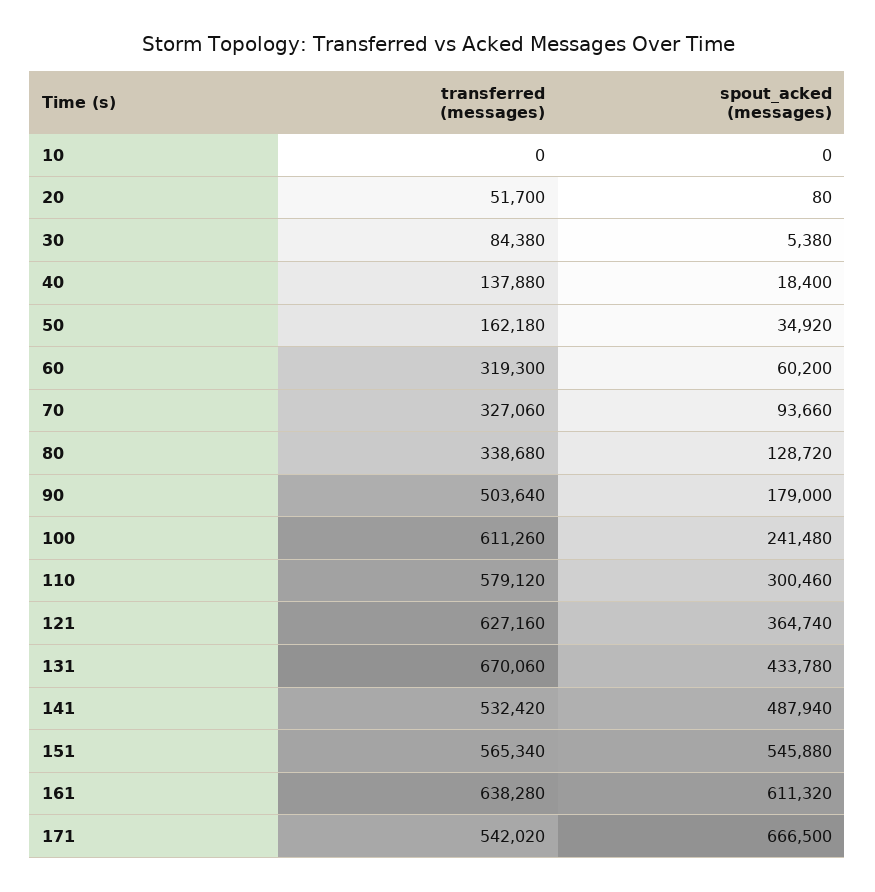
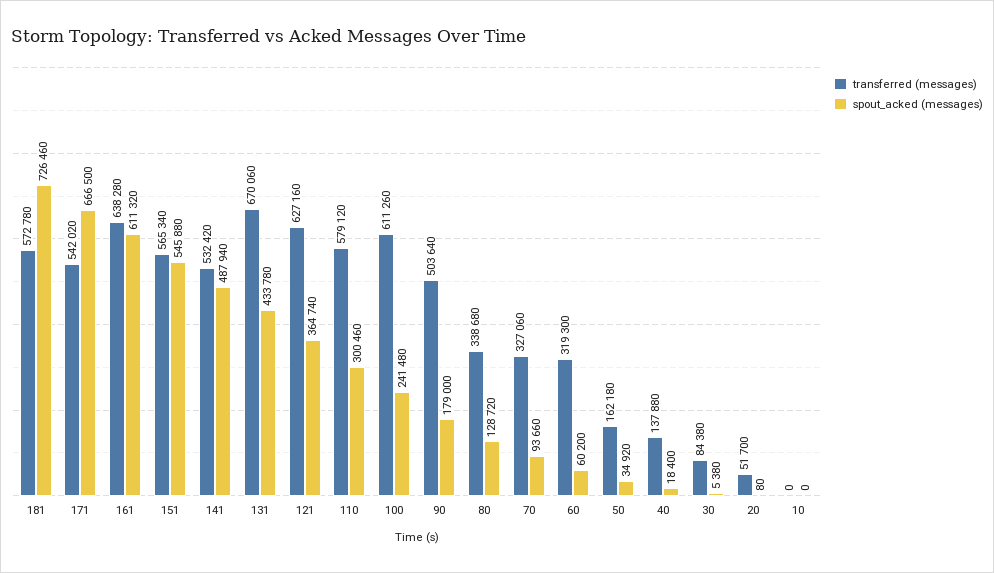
transferred (messages), 181: none -> 572780
spout_acked (messages), 181: none -> 726460

